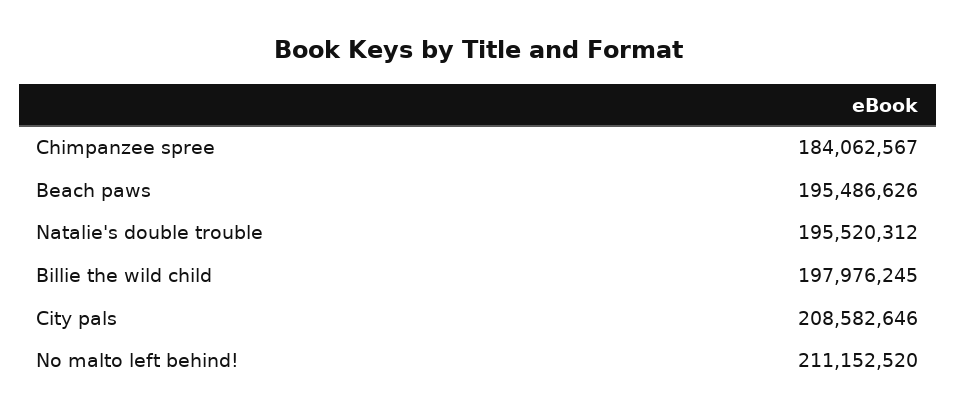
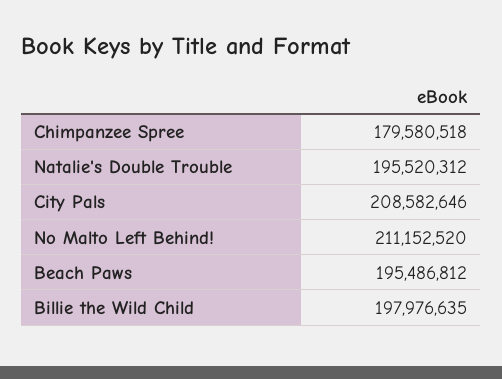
Chimpanzee spree: 184062567 -> 179580518
Beach paws: 195486626 -> 195486812
Billie the wild child: 197976245 -> 197976635

